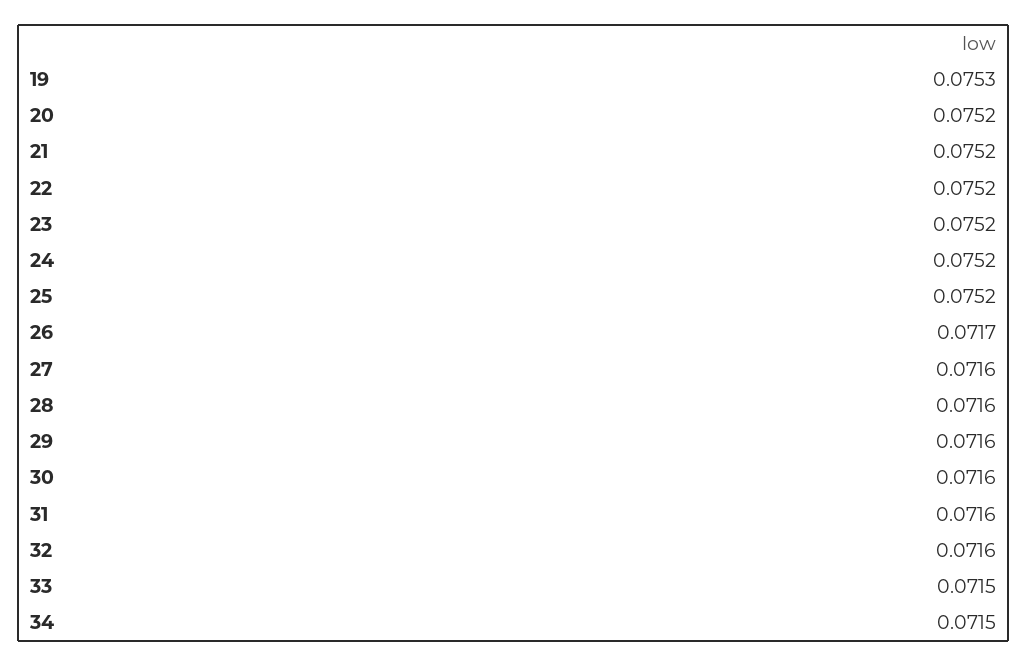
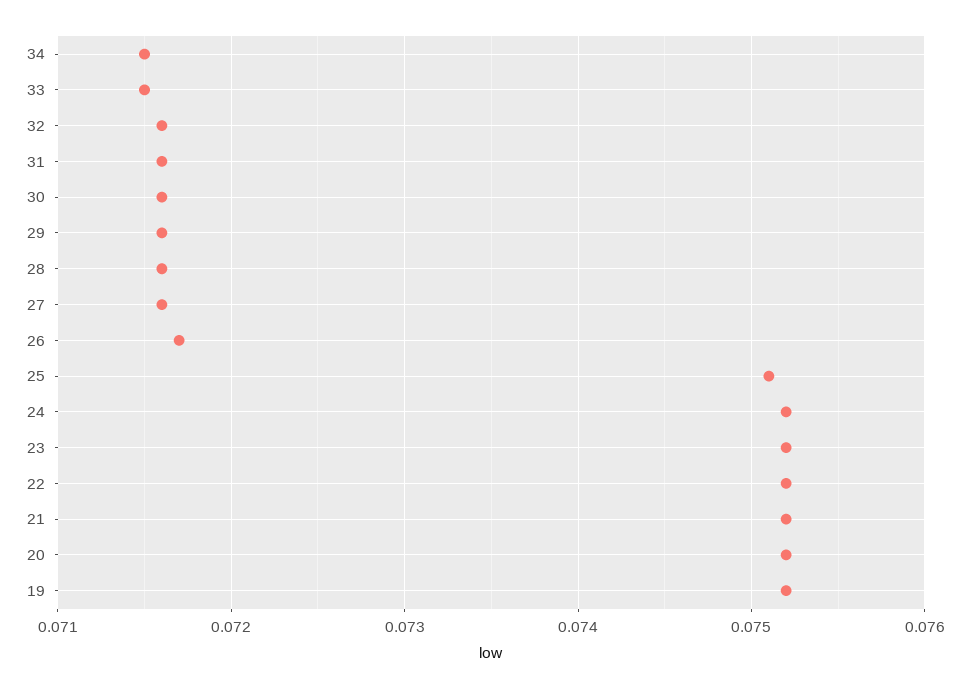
19: 0.0753 -> 0.0752
25: 0.0752 -> 0.0751

